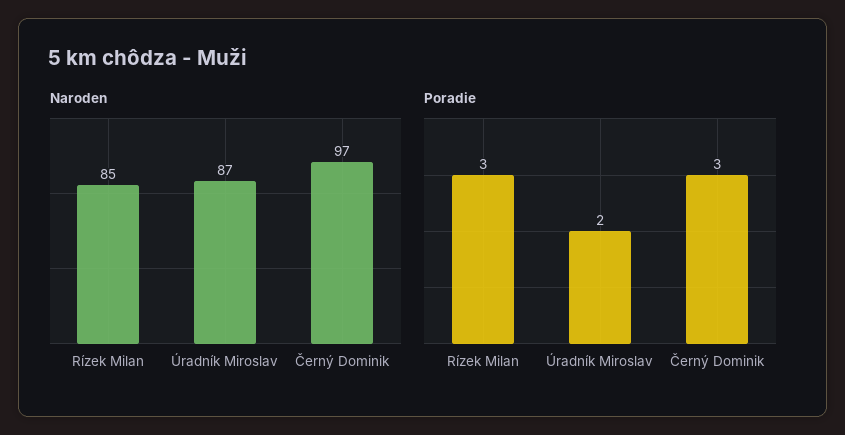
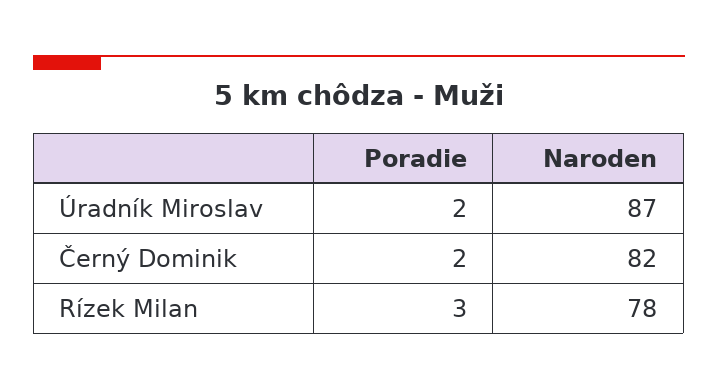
Naroden, Rízek Milan: 85 -> 78
Naroden, Černý Dominik: 97 -> 82
Poradie, Černý Dominik: 3 -> 2

